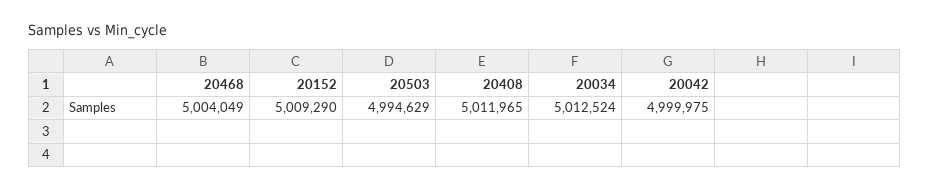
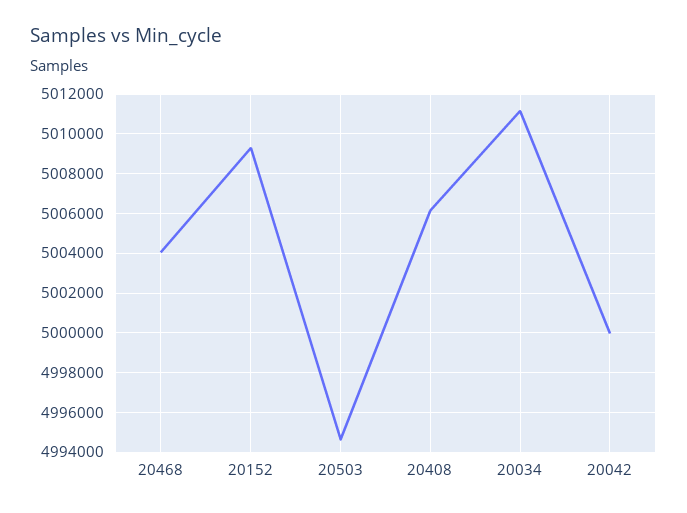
20408: 5011965 -> 5006000
20034: 5012524 -> 5011000

